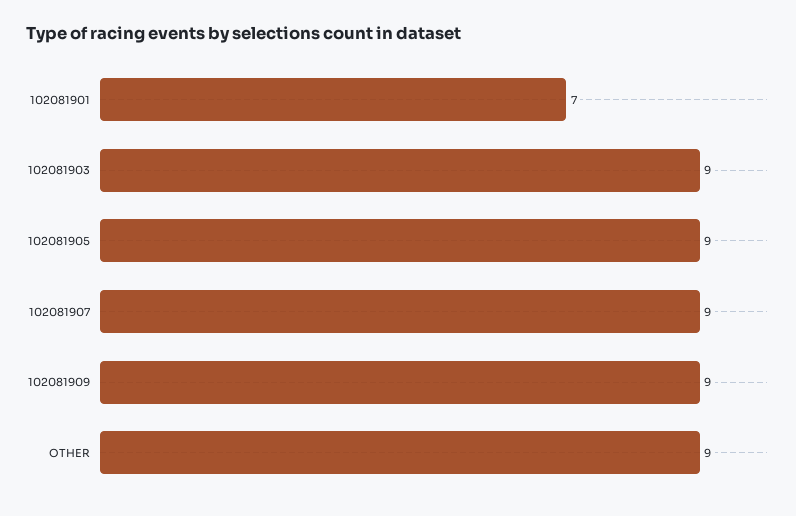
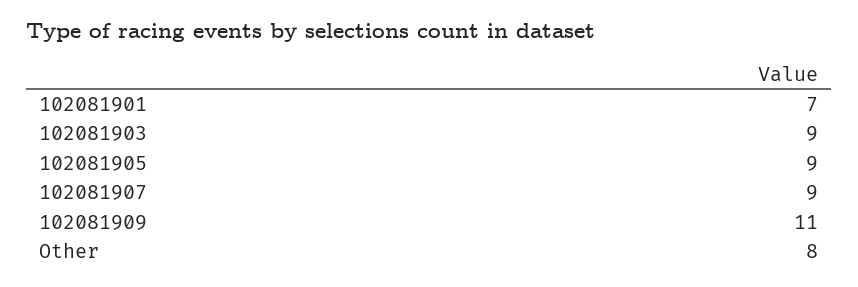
102081909: 9 -> 11
OTHER: 9 -> 8

